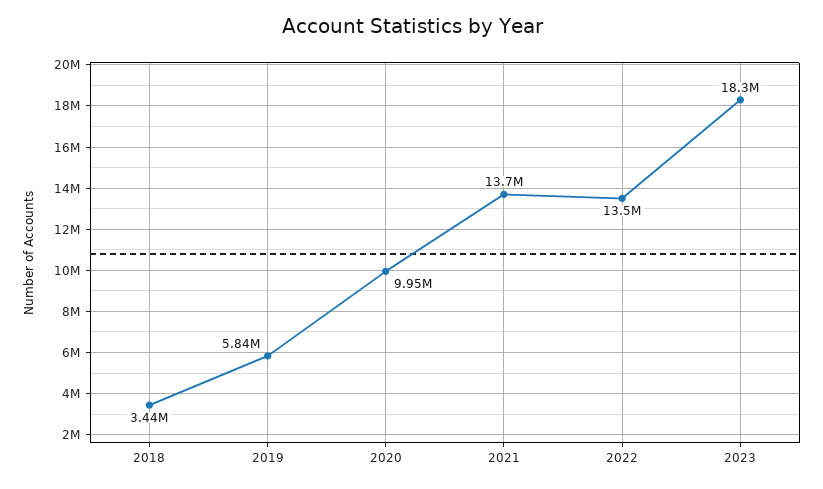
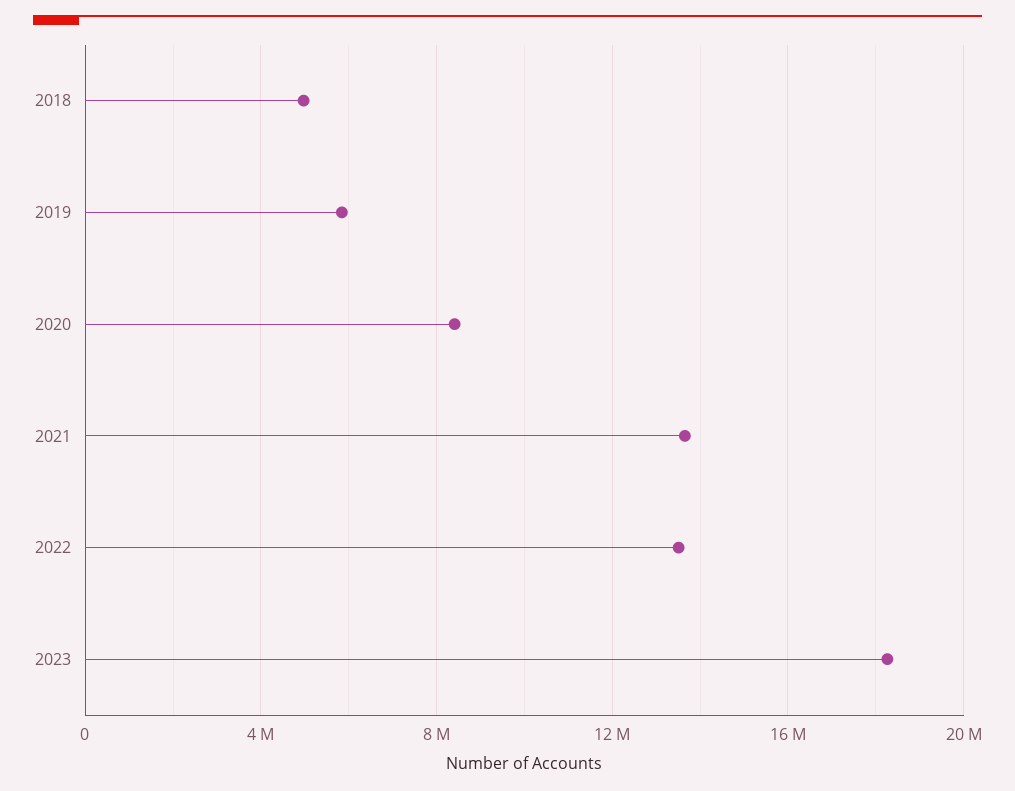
2018: 3440000 -> 5000000
2020: 9950000 -> 8500000

